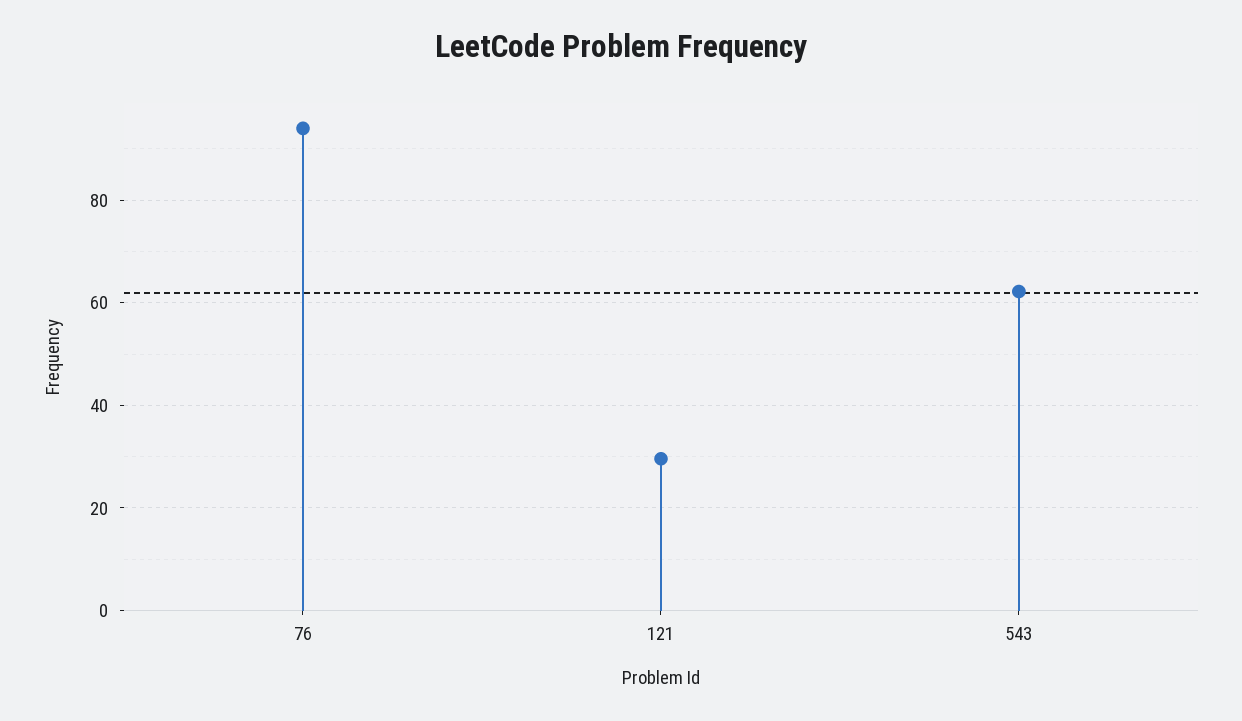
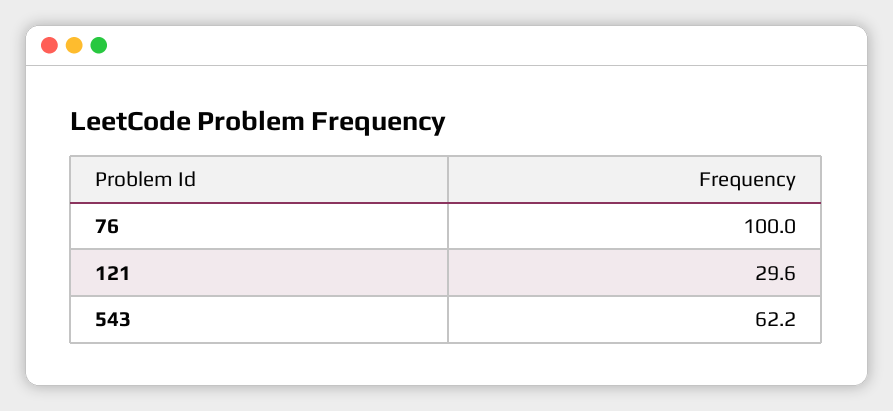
76: 94 -> 100

